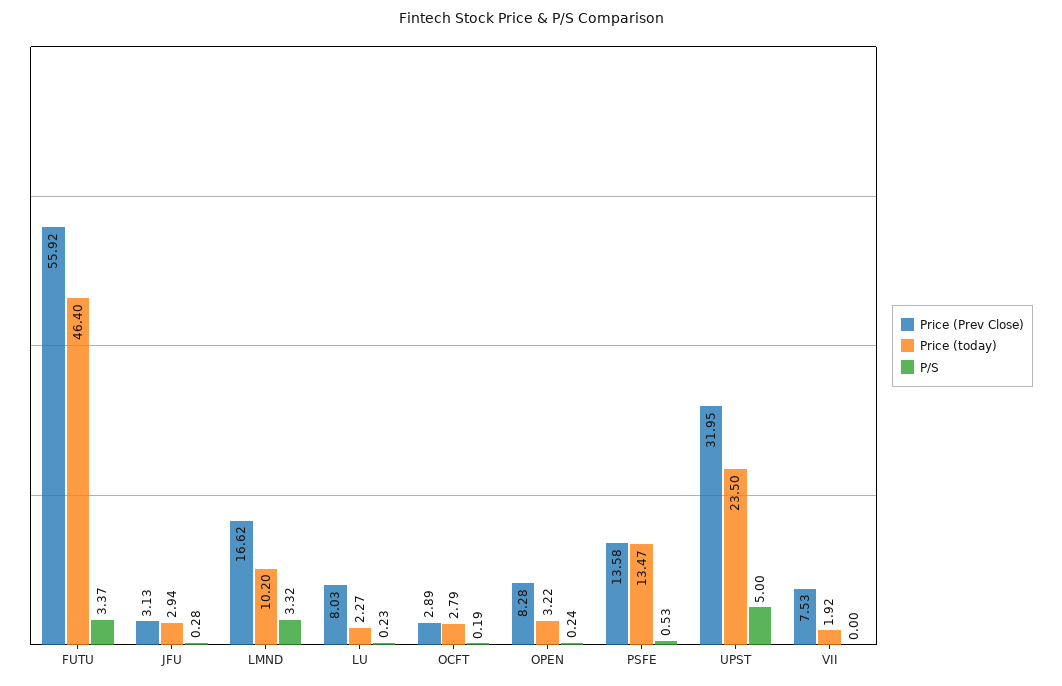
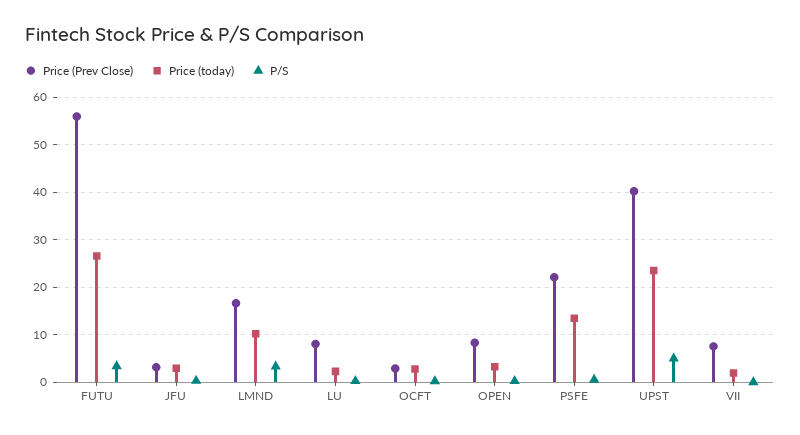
Price (today), FUTU: 46.4 -> 26
Price (Prev Close), PSFE: 13.58 -> 22
Price (Prev Close), UPST: 31.95 -> 40

